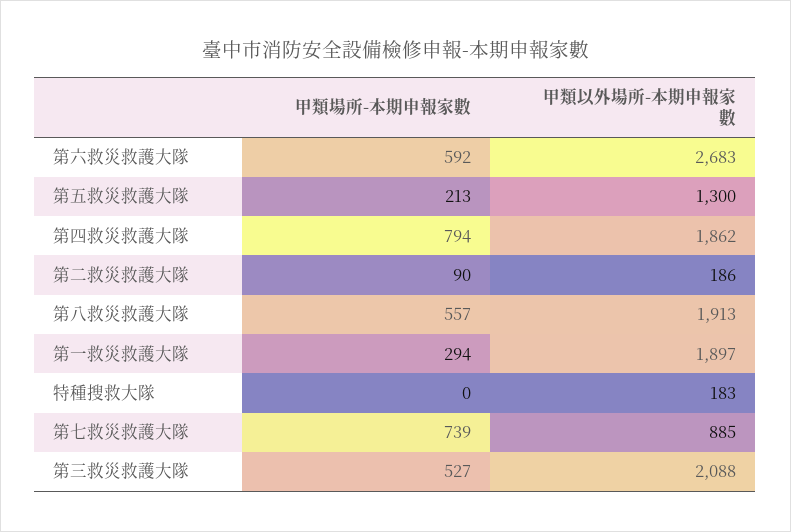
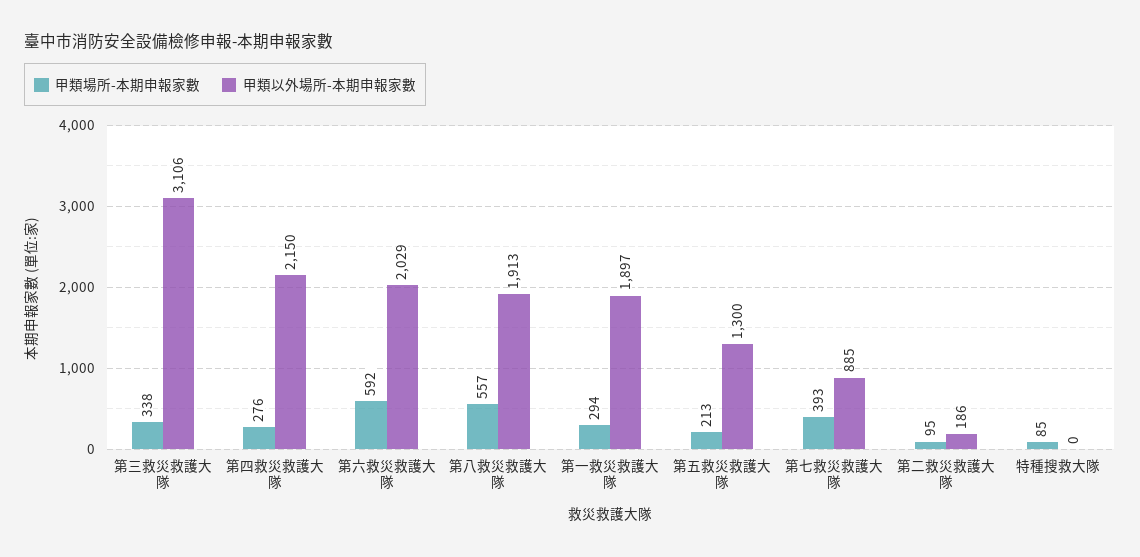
甲類以外場所-本期申報家數, 第六救災救護大隊: 2683 -> 2029
甲類場所-本期申報家數, 第四救災救護大隊: 794 -> 276
甲類以外場所-本期申報家數, 第四救災救護大隊: 1862 -> 2150
甲類場所-本期申報家數, 第二救災救護大隊: 90 -> 95
甲類場所-本期申報家數, 特種搜救大隊: 0 -> 85
甲類以外場所-本期申報家數, 特種搜救大隊: 183 -> 0
甲類場所-本期申報家數, 第七救災救護大隊: 739 -> 393
甲類場所-本期申報家數, 第三救災救護大隊: 527 -> 338
甲類以外場所-本期申報家數, 第三救災救護大隊: 2088 -> 3106

